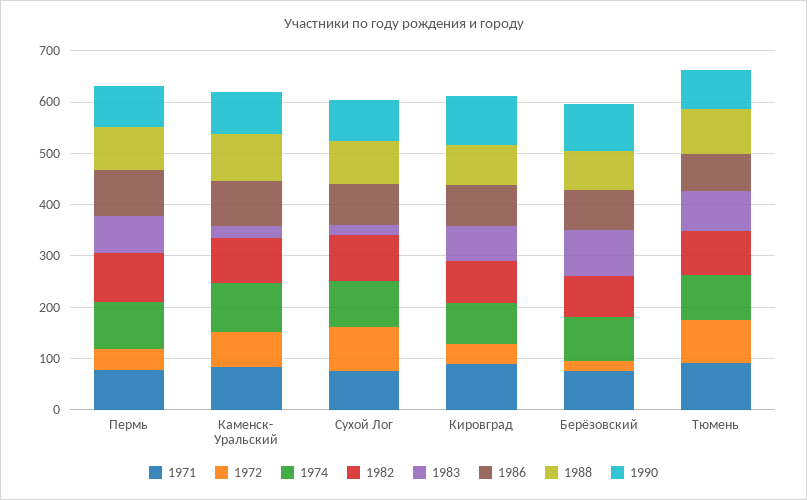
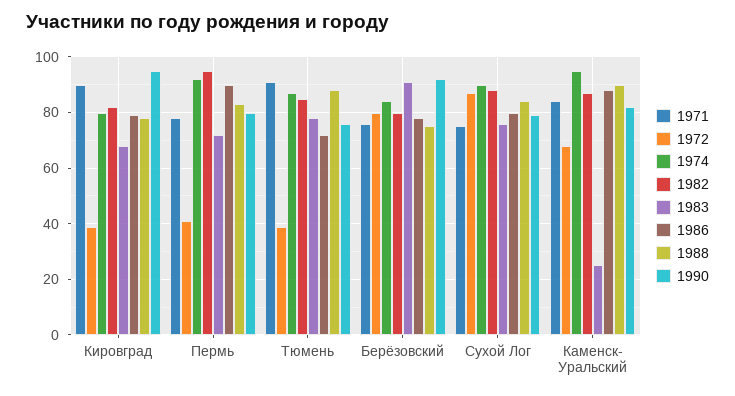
1983, Сухой Лог: 20 -> 75
1972, Берёзовский: 20 -> 80
1972, Тюмень: 80 -> 40

